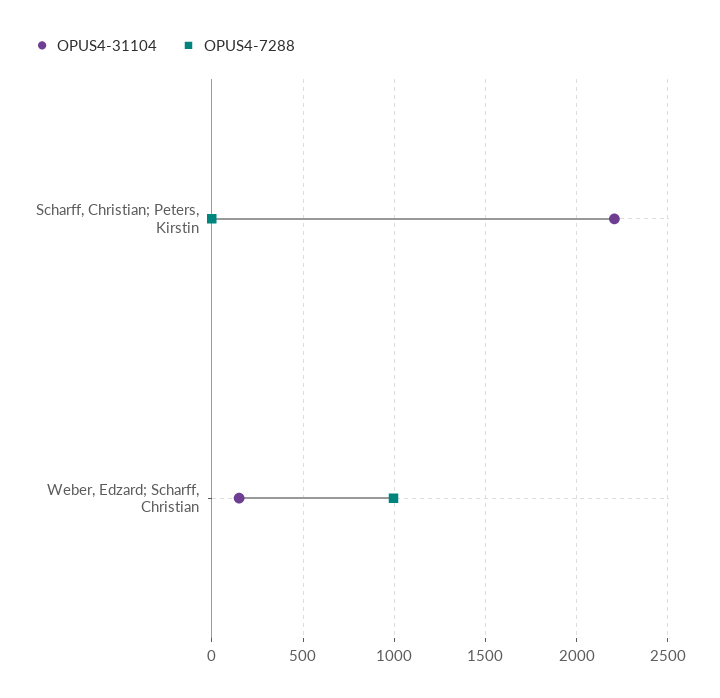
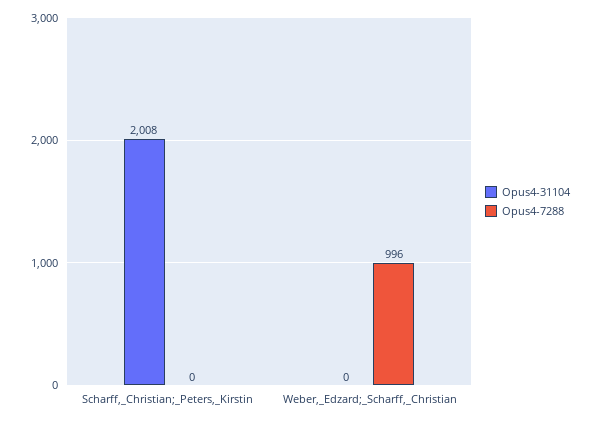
OPUS4-31104, Scharff, Christian; Peters, Kirstin: 2200 -> 2008
OPUS4-31104, Weber, Edzard; Scharff, Christian: 150 -> 0

